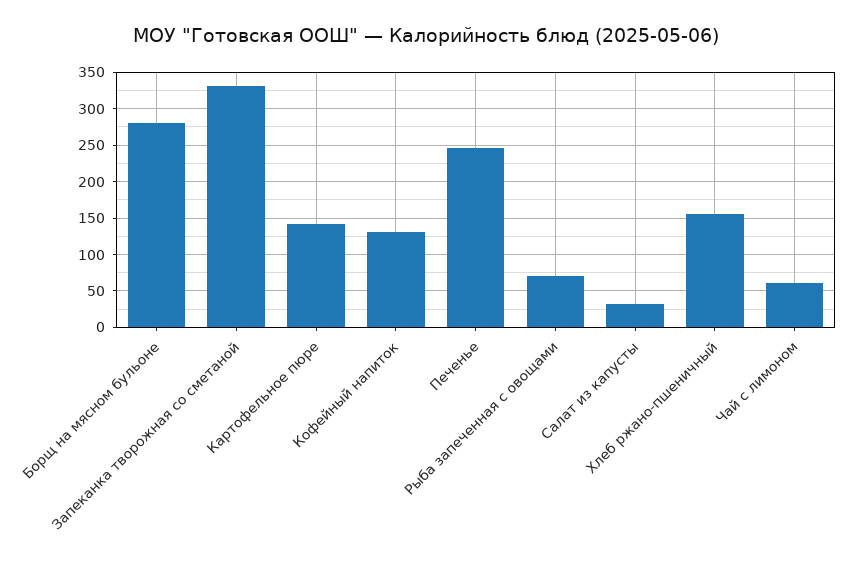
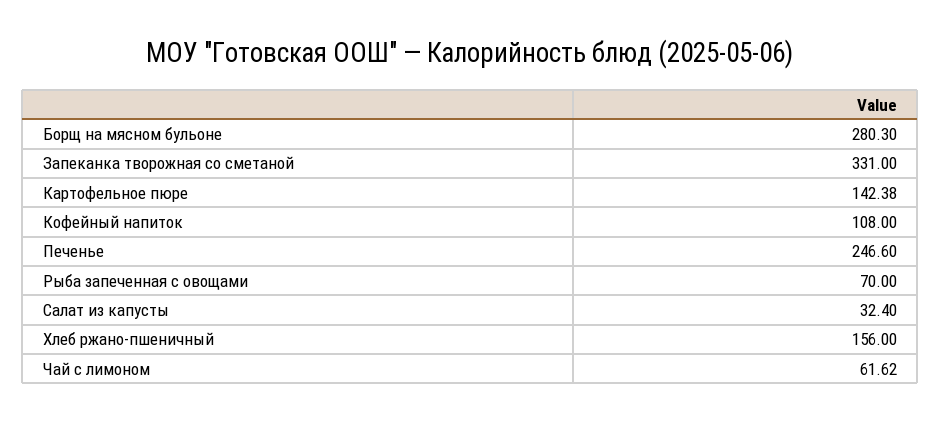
Кофейный напиток: 130 -> 108

